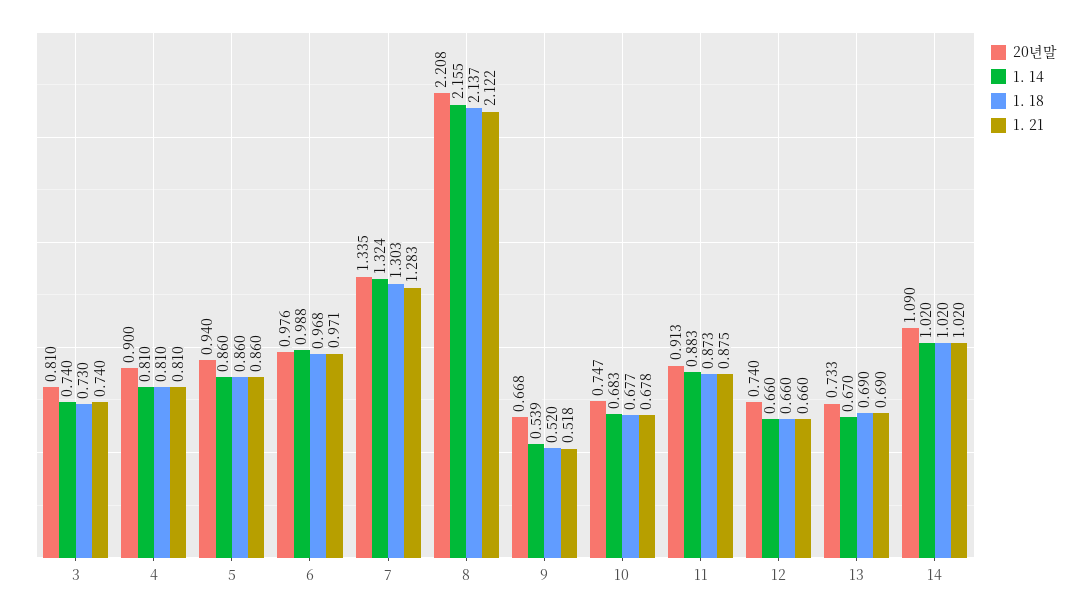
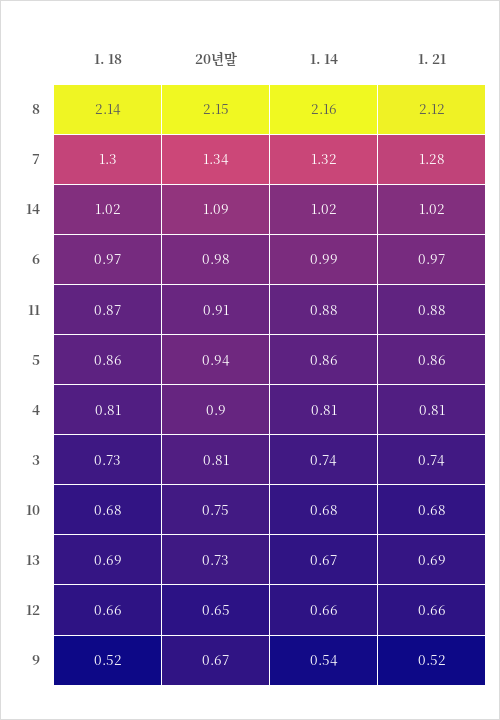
20년말, 8: 2.208 -> 2.15
20년말, 12: 0.74 -> 0.65

